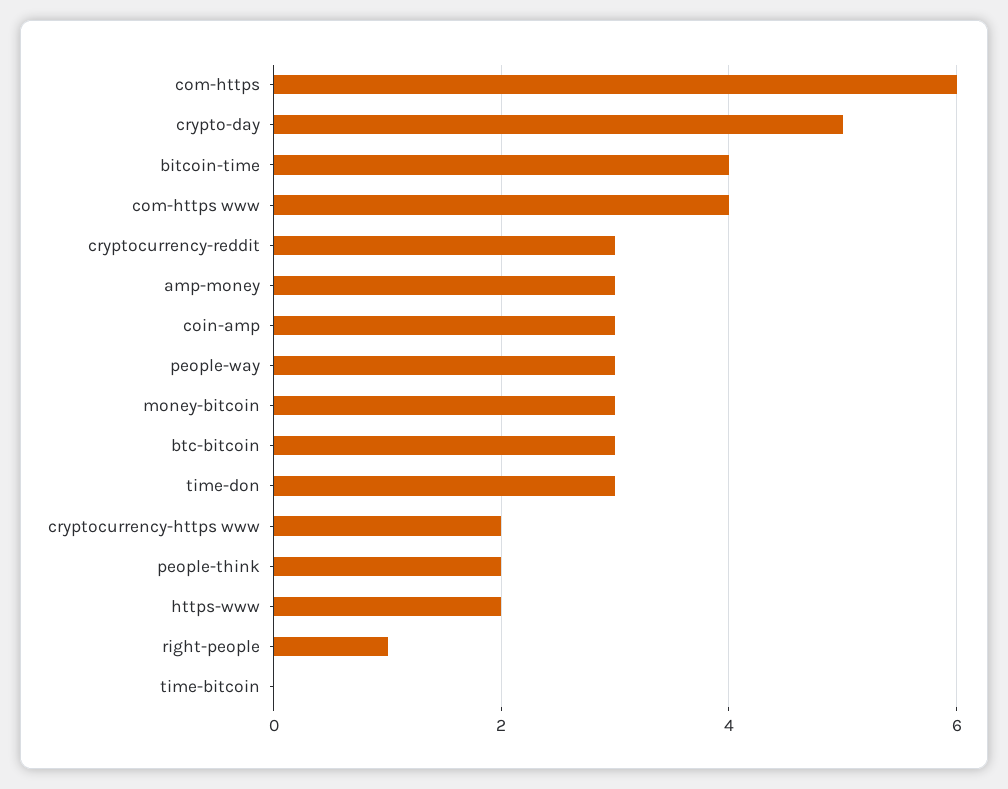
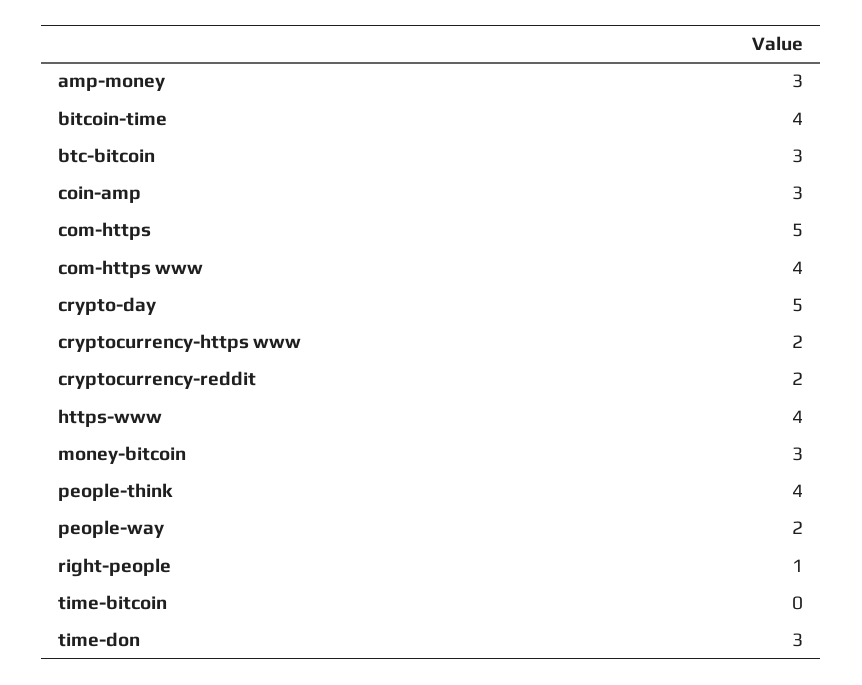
com-https: 6 -> 5
cryptocurrency-reddit: 3 -> 2
people-way: 3 -> 2
people-think: 2 -> 4
https-www: 2 -> 4

